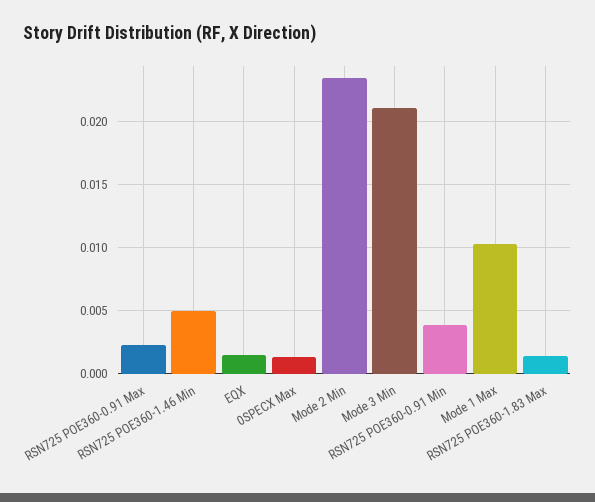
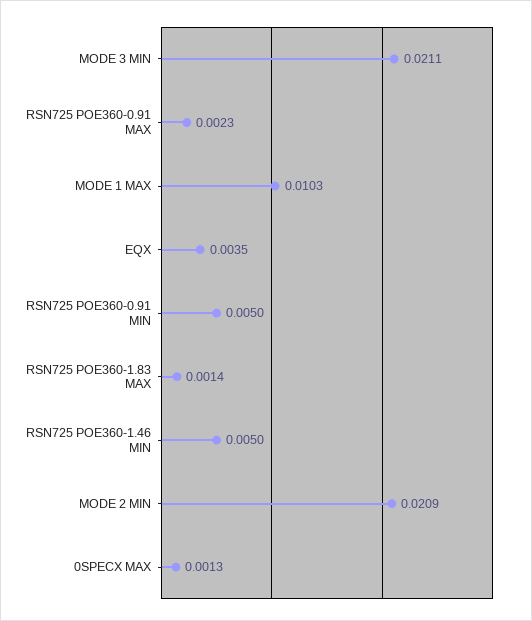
EQX: 0.0015 -> 0.0035
Mode 2 Min: 0.0235 -> 0.0209
RSN725 POE360-0.91 Min: 0.004 -> 0.005

